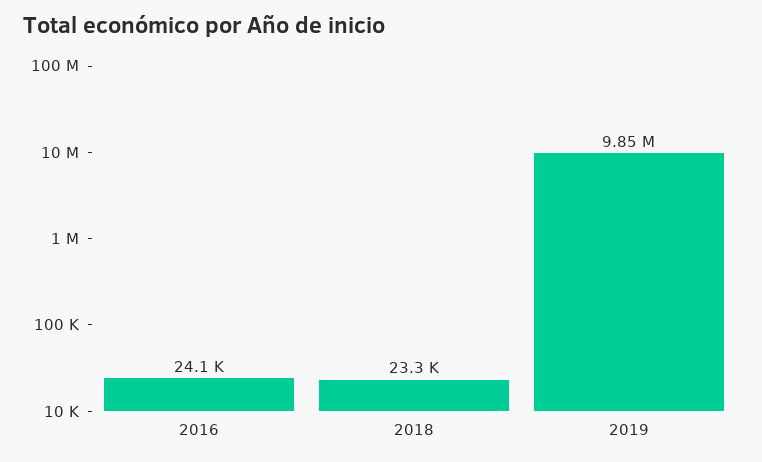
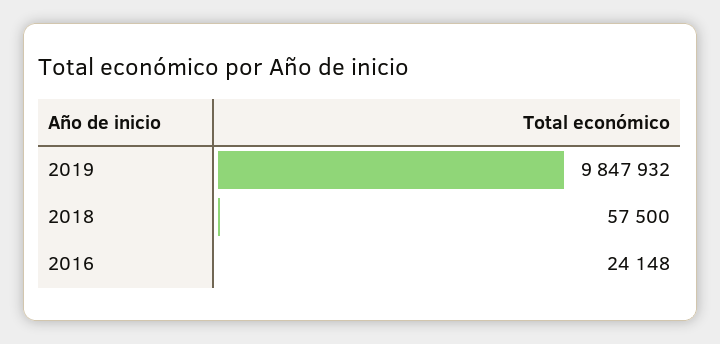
2018: 23300 -> 57500

